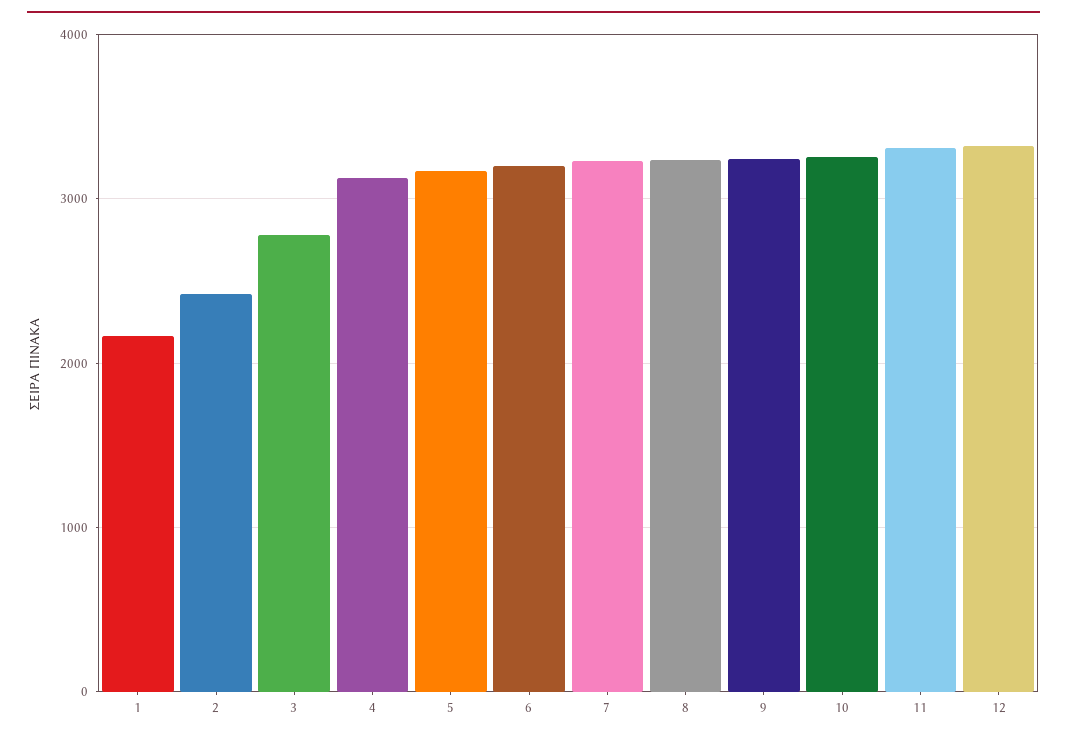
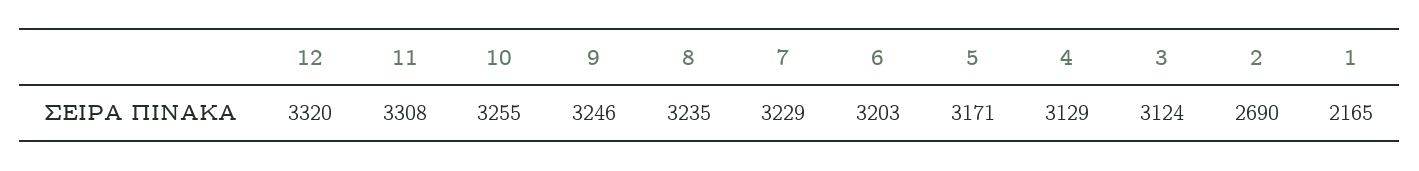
2: 2400 -> 2690
3: 2800 -> 3124

